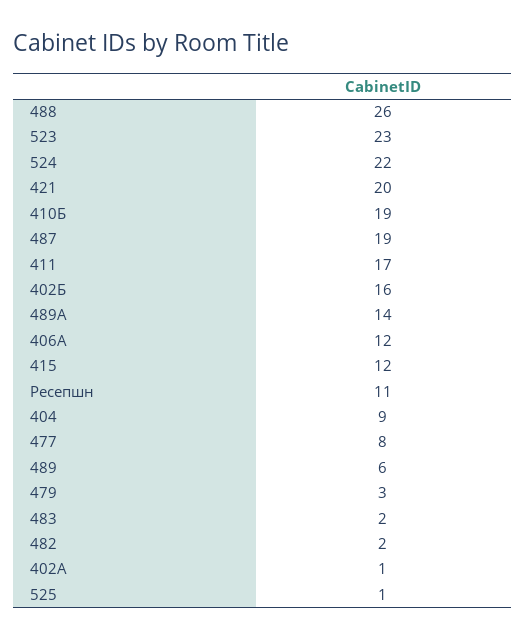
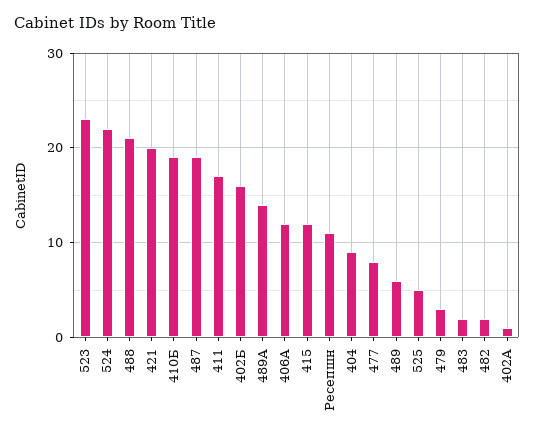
488: 26 -> 21
525: 1 -> 5

